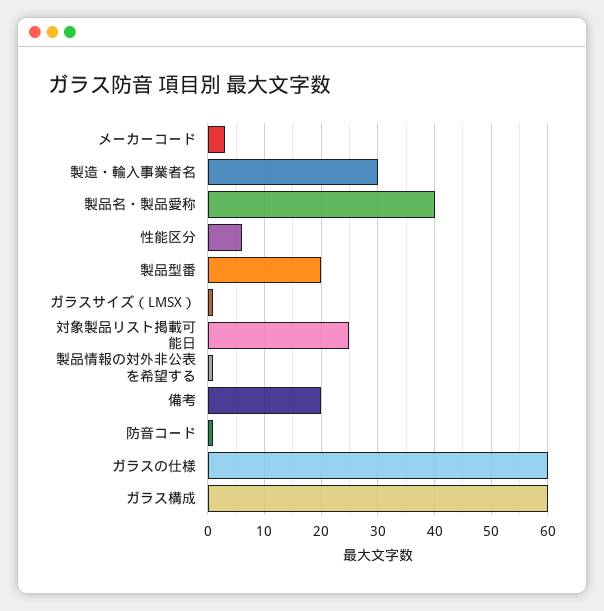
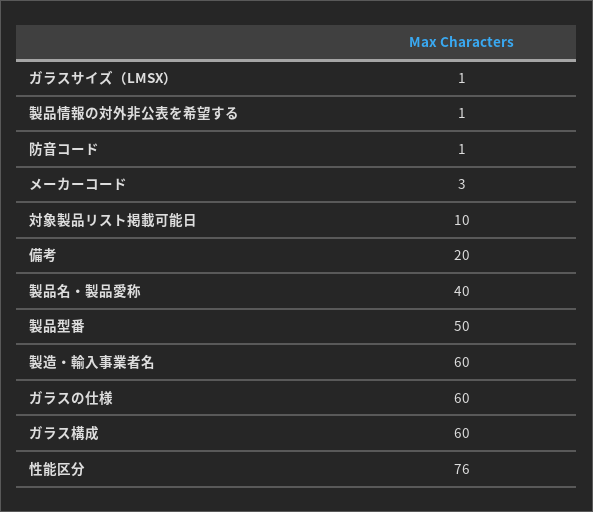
製造・輸入事業者名: 30 -> 60
性能区分: 5 -> 76
製品型番: 20 -> 50
対象製品リスト掲載可能日: 25 -> 10

